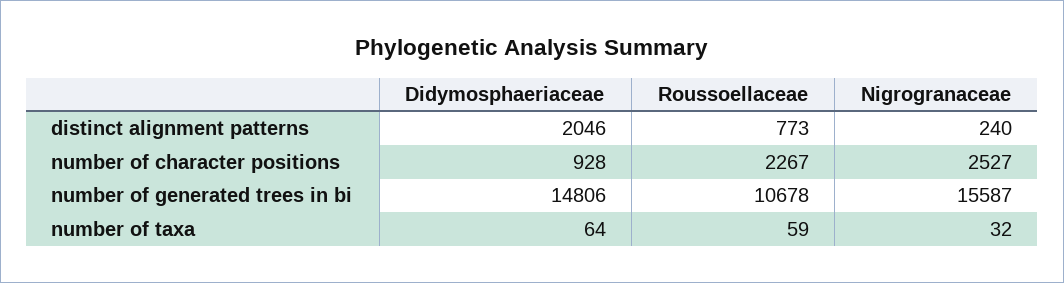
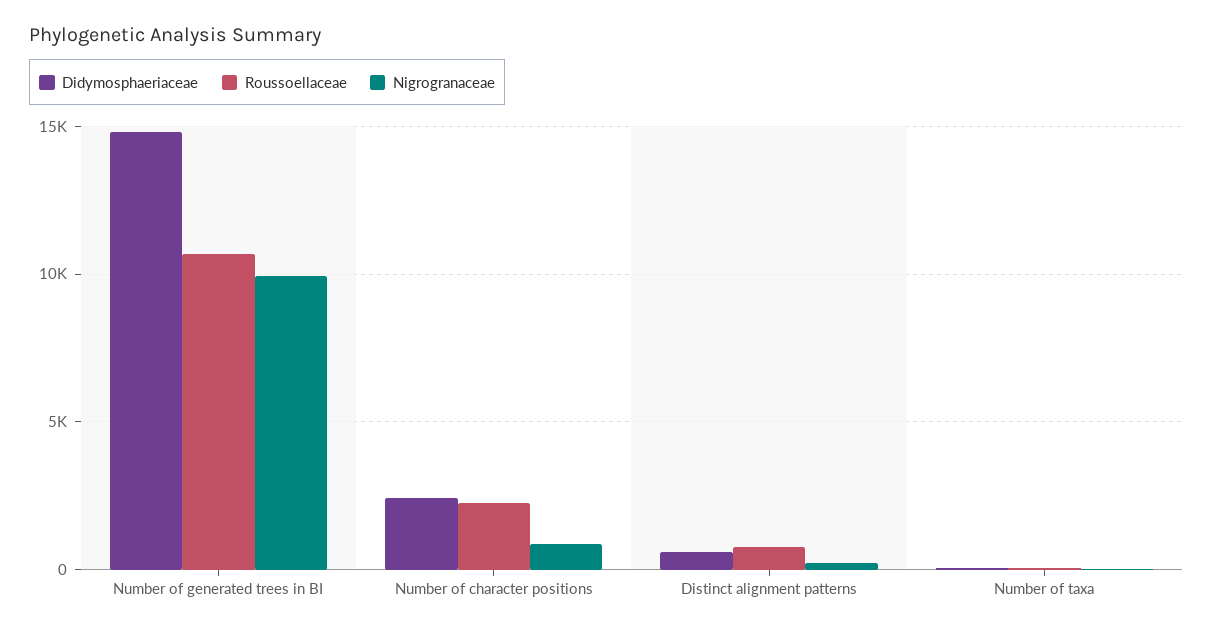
Didymosphaeriaceae, distinct alignment patterns: 2046 -> 500
Didymosphaeriaceae, number of character positions: 928 -> 2500
Nigrogranaceae, number of character positions: 2527 -> 1000
Nigrogranaceae, number of generated trees in bi: 15587 -> 10000

